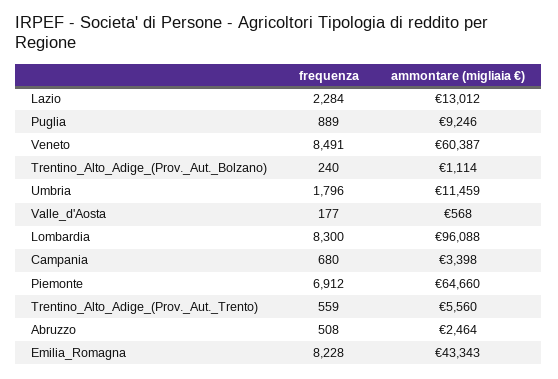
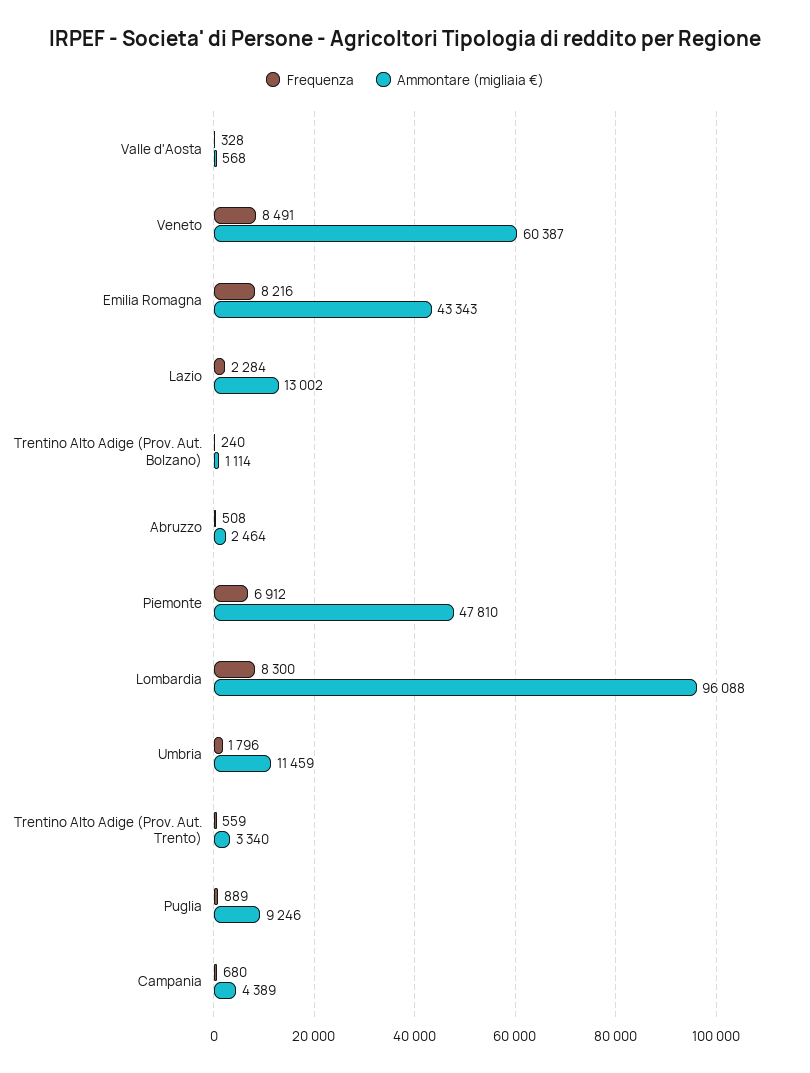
ammontare (migliaia €), Lazio: 13012 -> 13002
frequenza, Valle_d'Aosta: 177 -> 328
ammontare (migliaia €), Campania: 3398 -> 4389
ammontare (migliaia €), Piemonte: 64660 -> 47810
ammontare (migliaia €), Trentino_Alto_Adige_(Prov._Aut._Trento): 5560 -> 3340
frequenza, Emilia_Romagna: 8228 -> 8216

